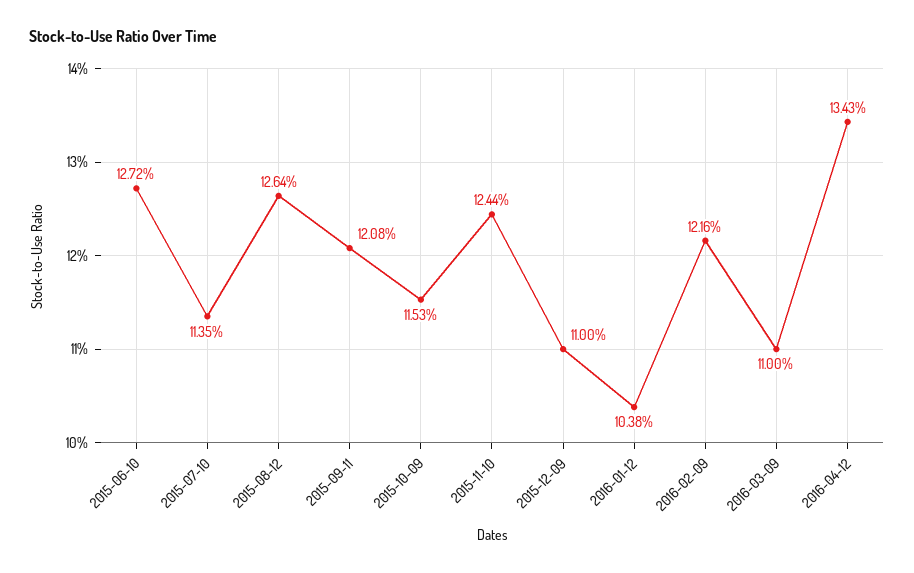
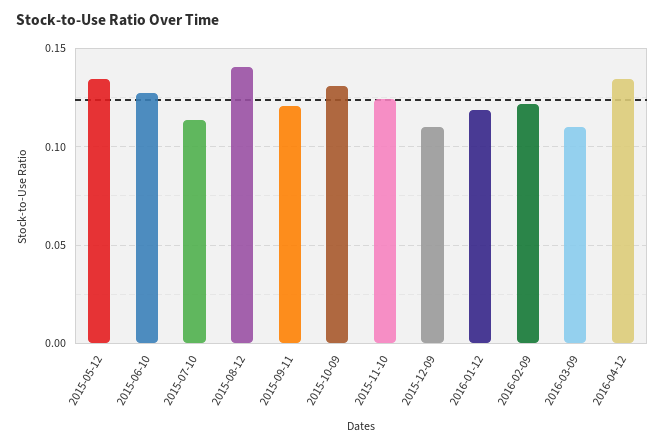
2015-08-12: 0.1264 -> 0.14
2015-10-09: 0.1153 -> 0.13
2016-01-12: 0.1038 -> 0.12
2015-05-12: none -> 0.135

